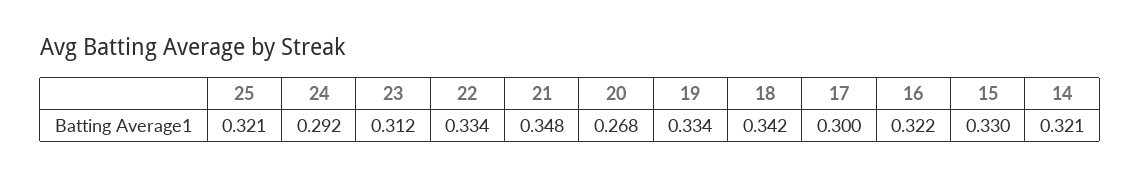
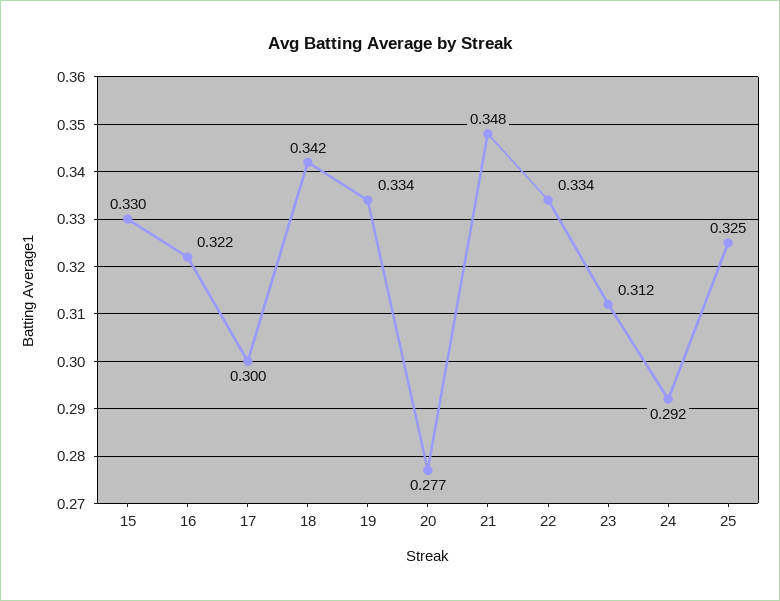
25: 0.321 -> 0.325
20: 0.268 -> 0.277
14: 0.321 -> none

